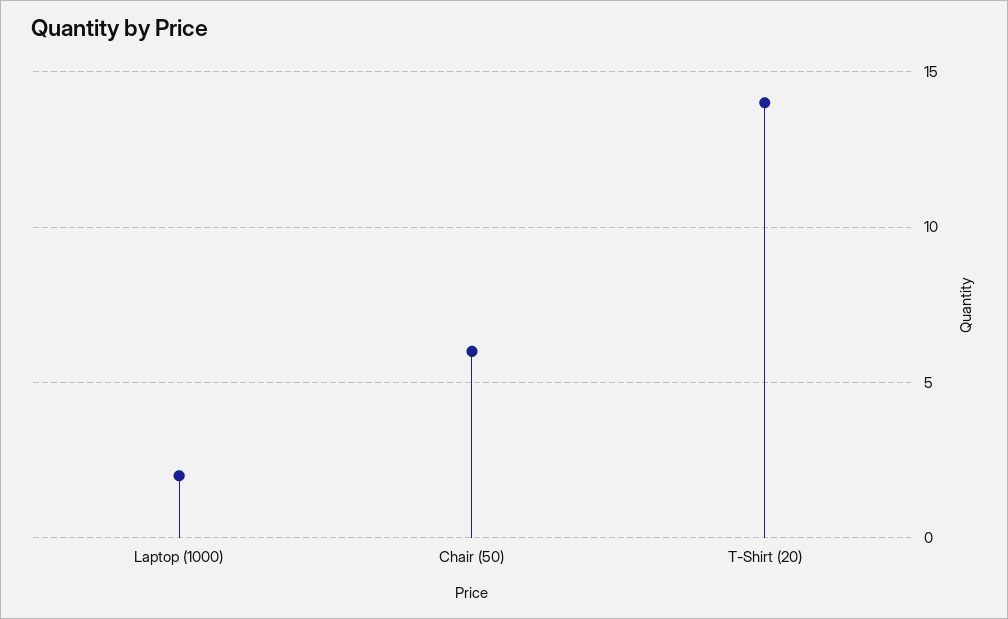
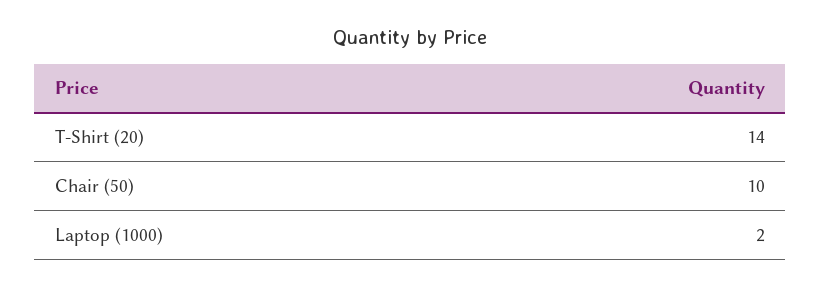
Chair (50): 6 -> 10

